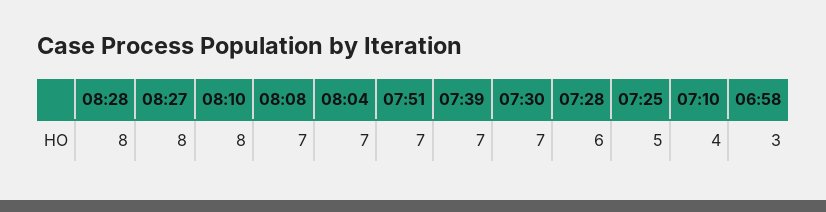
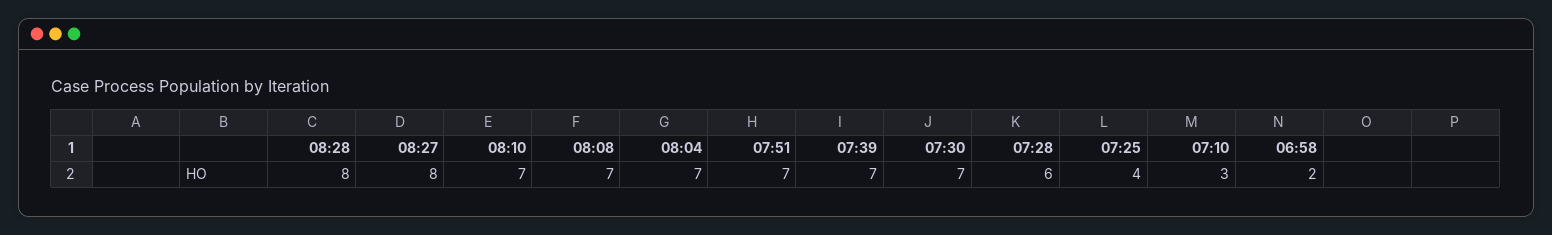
08:10: 8 -> 7
07:25: 5 -> 4
07:10: 4 -> 3
06:58: 3 -> 2

